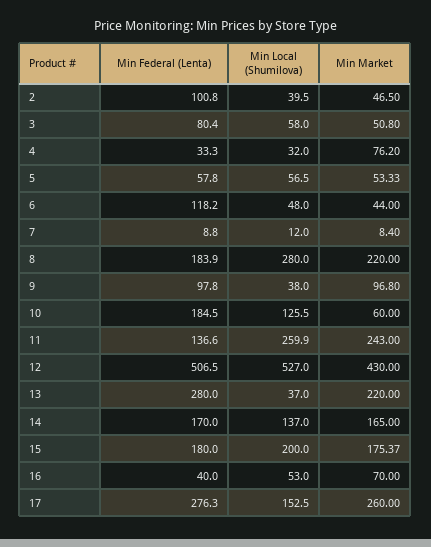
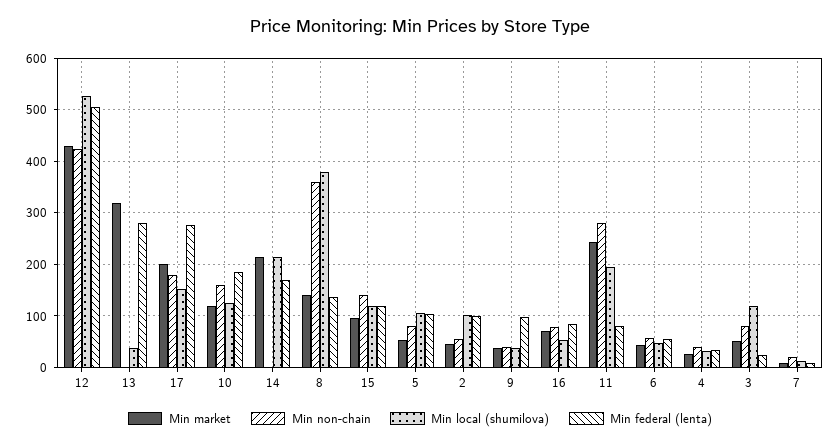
Min Local (Shumilova), 2: 39.5 -> 100
Min Federal (Lenta), 3: 80.4 -> 20
Min Local (Shumilova), 3: 58 -> 120
Min Market, 4: 76.2 -> 20
Min Federal (Lenta), 5: 57.8 -> 100
Min Local (Shumilova), 5: 56.5 -> 100
Min Federal (Lenta), 6: 118.2 -> 60
Min Federal (Lenta), 8: 183.9 -> 140
Min Local (Shumilova), 8: 280 -> 380
Min Market, 8: 220 -> 140
Min Market, 9: 96.8 -> 40
Min Market, 10: 60 -> 120
Min Federal (Lenta), 11: 136.6 -> 80
Min Local (Shumilova), 11: 259.9 -> 200
Min Market, 13: 220 -> 320
Min Local (Shumilova), 14: 137 -> 220
Min Market, 14: 165 -> 220
Min Federal (Lenta), 15: 180 -> 120
Min Local (Shumilova), 15: 200 -> 120
Min Market, 15: 175.37 -> 100
Min Federal (Lenta), 16: 40 -> 80
Min Market, 17: 260 -> 200
Min non-chain, 12: none -> 420
Min non-chain, 13: none -> 0
Min non-chain, 17: none -> 180
Min non-chain, 10: none -> 160
Min non-chain, 14: none -> 0
Min non-chain, 8: none -> 360
Min non-chain, 15: none -> 140
Min non-chain, 5: none -> 80
Min non-chain, 2: none -> 60
Min non-chain, 9: none -> 40
Min non-chain, 16: none -> 80
Min non-chain, 11: none -> 280
Min non-chain, 6: none -> 60
Min non-chain, 4: none -> 40
Min non-chain, 3: none -> 80
Min non-chain, 7: none -> 20

